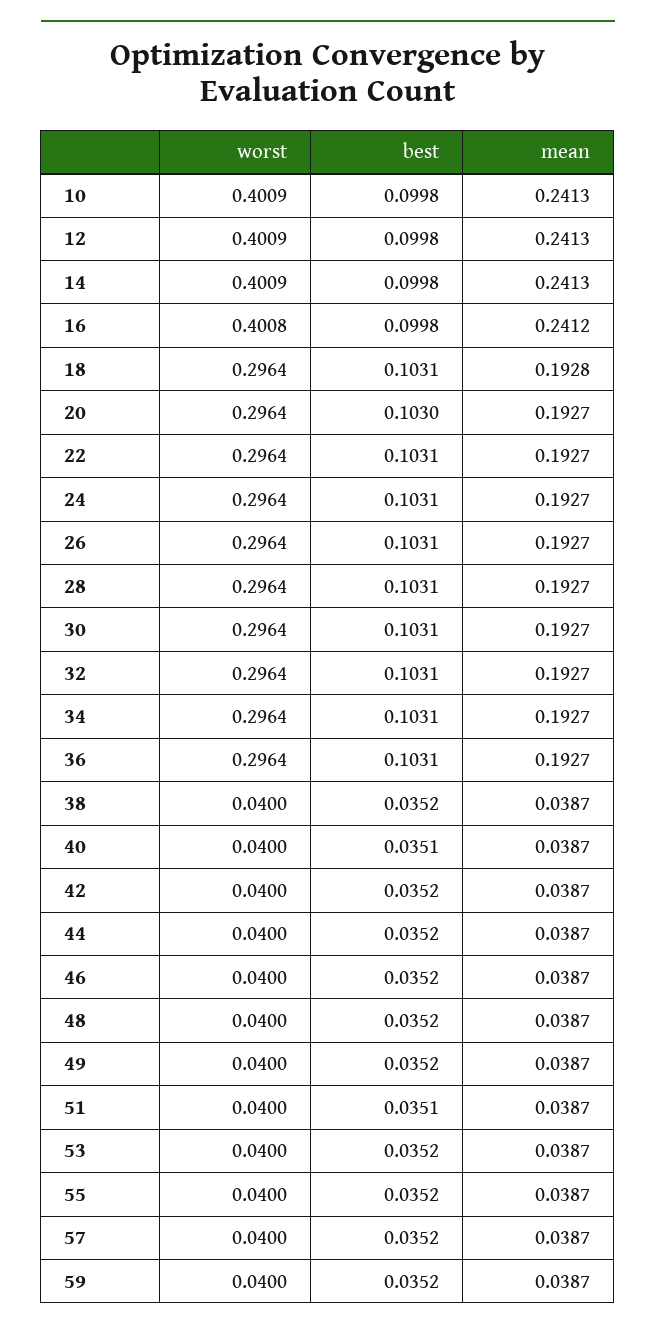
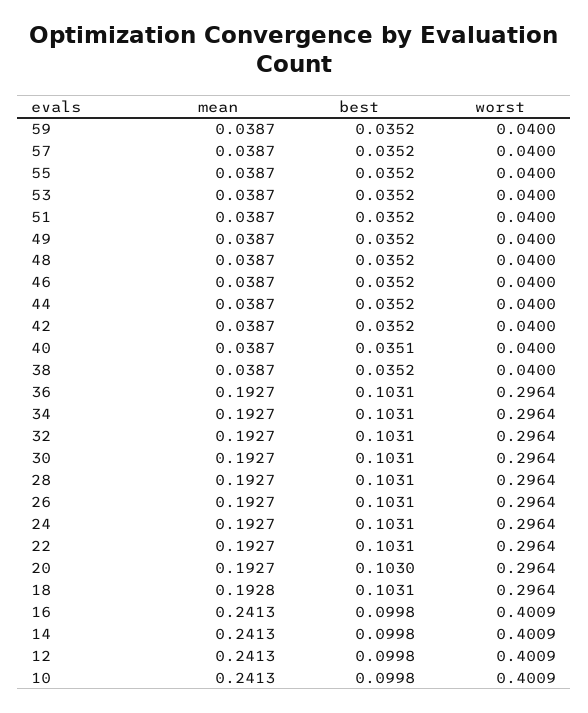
worst, 16: 0.4008 -> 0.4009
mean, 16: 0.2412 -> 0.2413
best, 51: 0.0351 -> 0.0352

